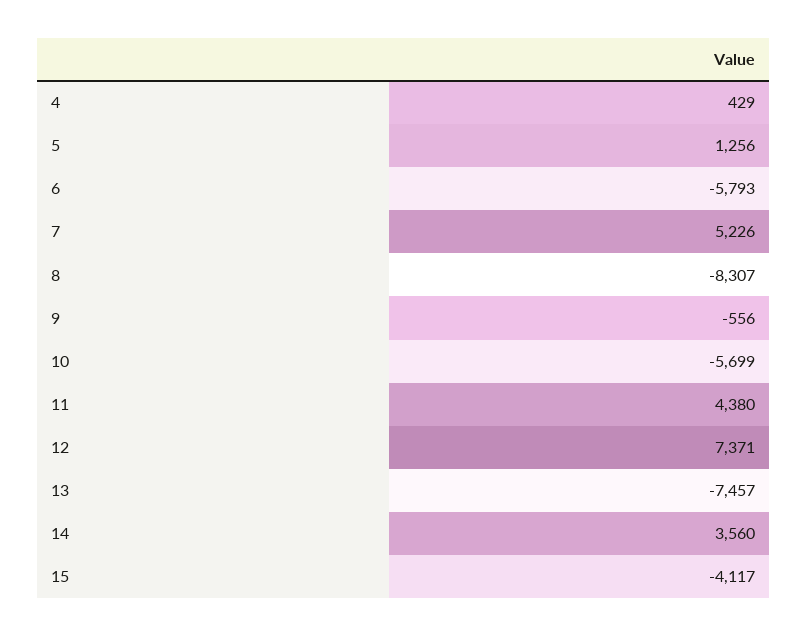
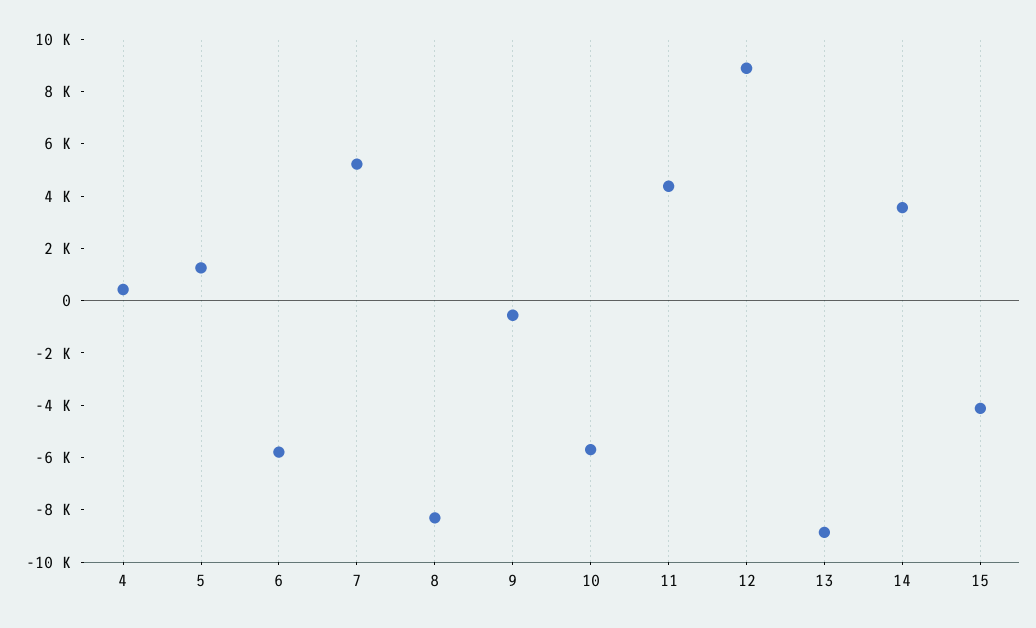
12: 7371 -> 9000
13: -7457 -> -9000

